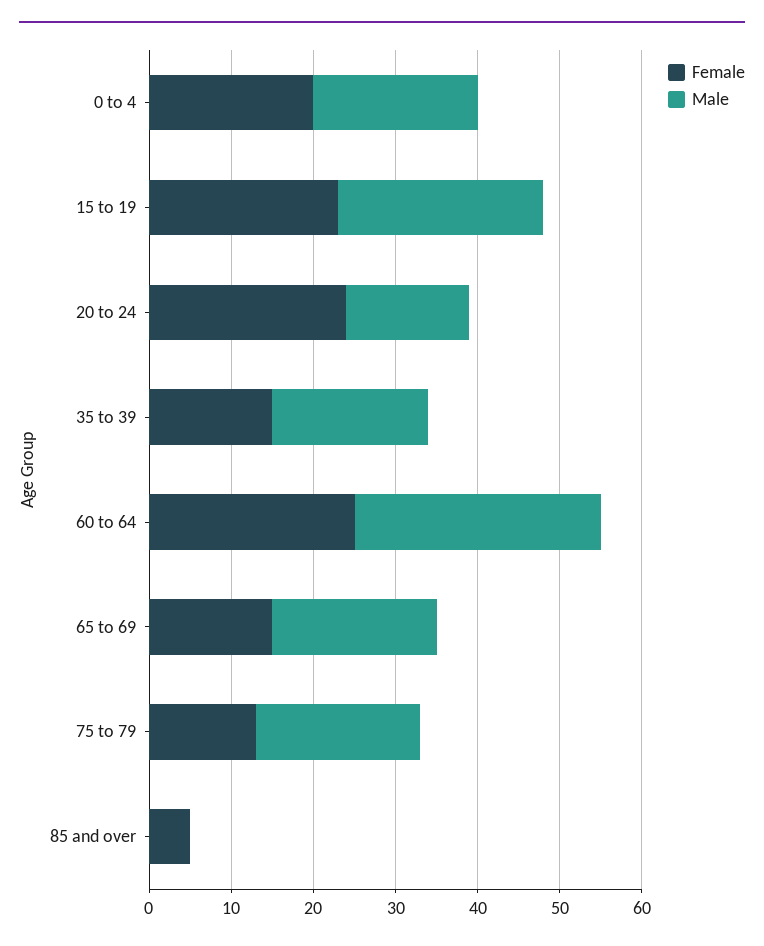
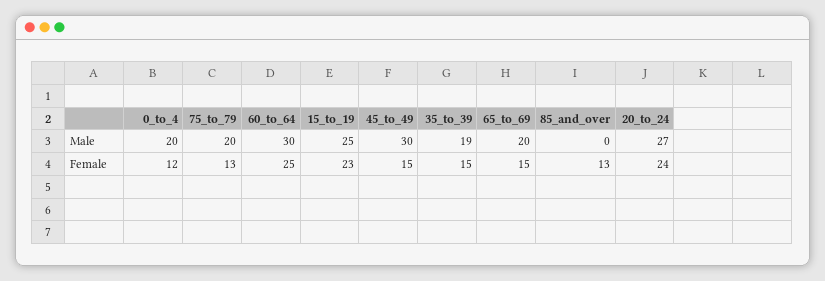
Female, 0 to 4: 20 -> 12
Male, 20 to 24: 15 -> 27
Female, 85 and over: 5 -> 13
Male, 45_to_49: none -> 30
Female, 45_to_49: none -> 15

